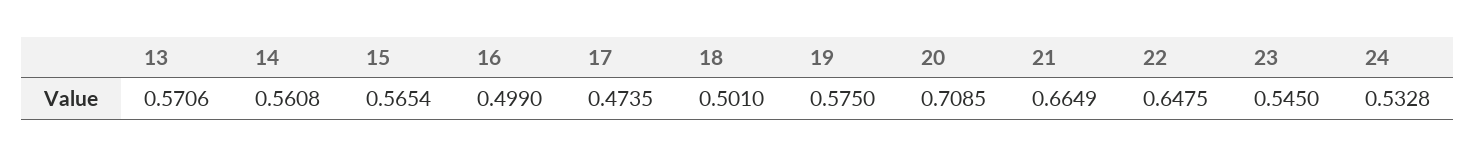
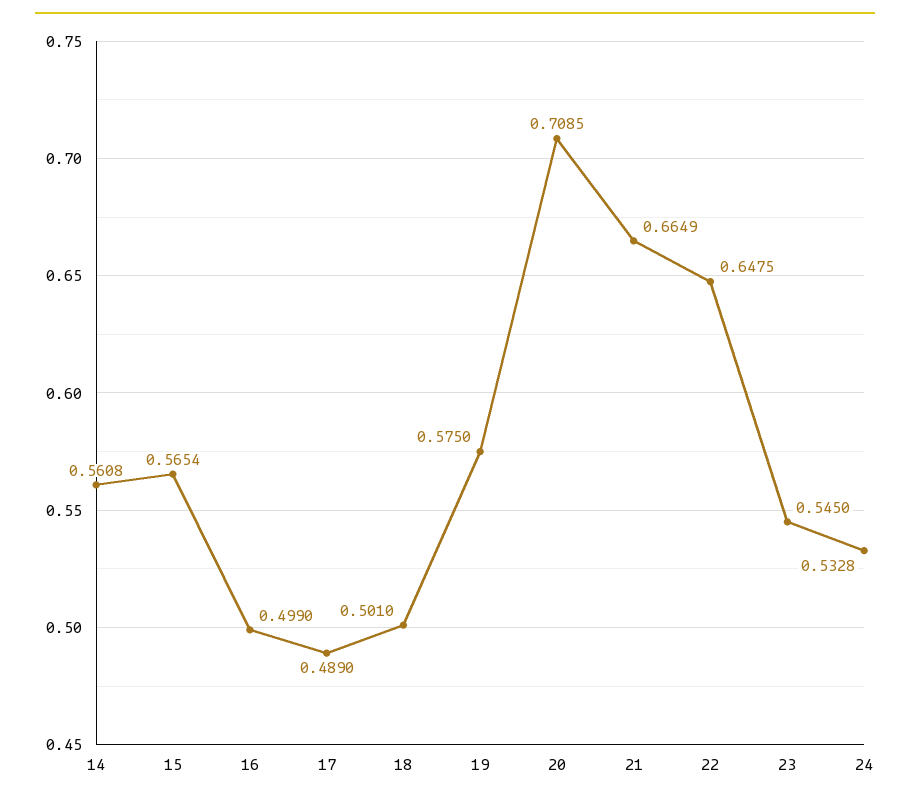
13: 0.5706 -> none
17: 0.4735 -> 0.489

